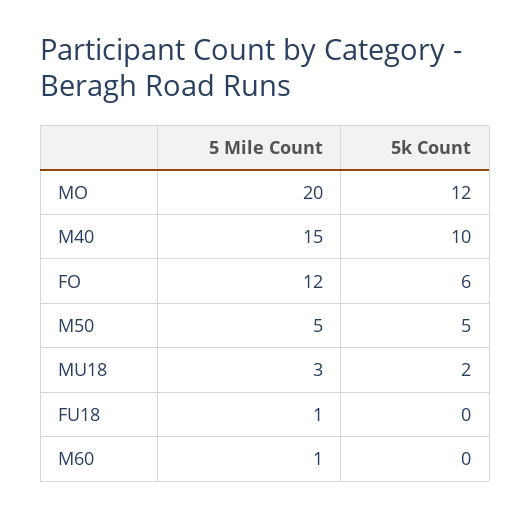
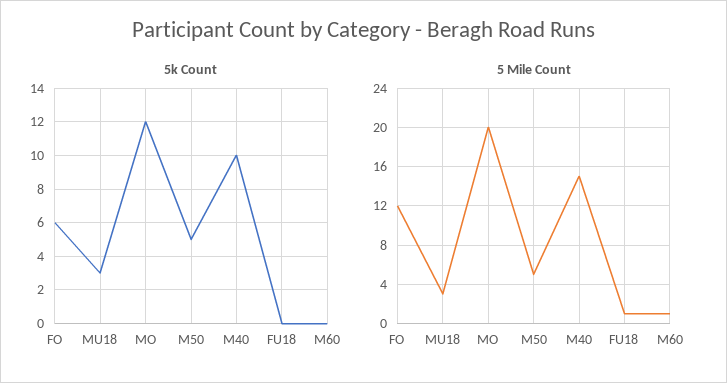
5k Count, MU18: 2 -> 3

